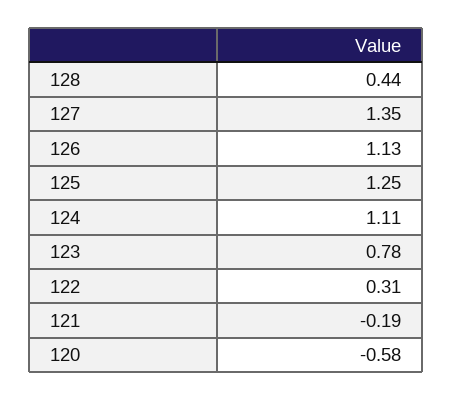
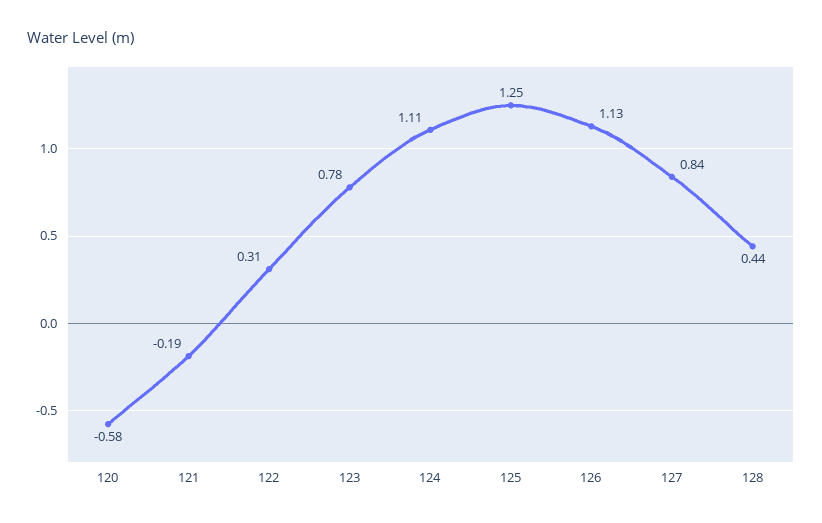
127: 1.35 -> 0.84

